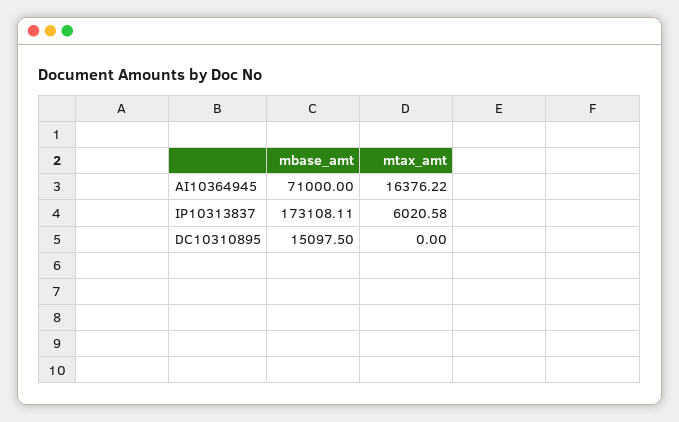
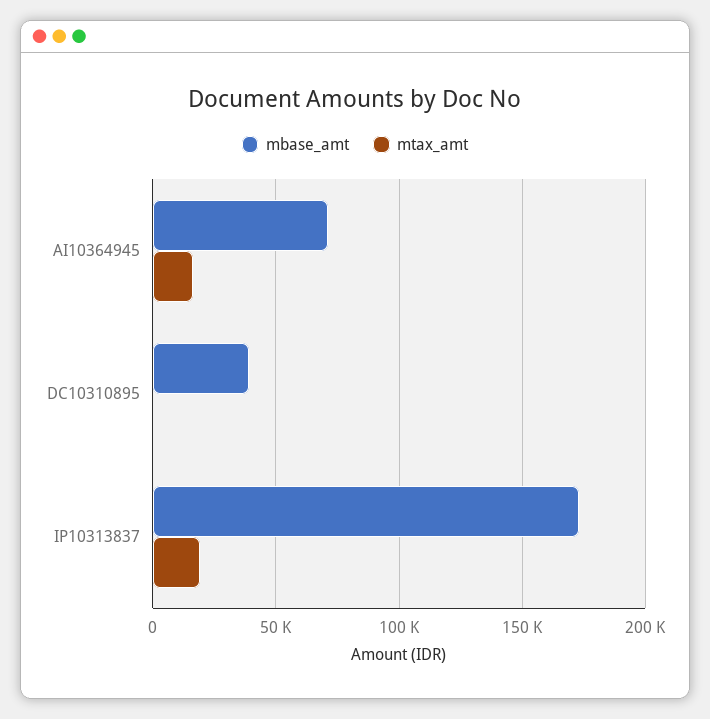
mtax_amt, IP10313837: 6020.58 -> 20000
mbase_amt, DC10310895: 15097.5 -> 40000

